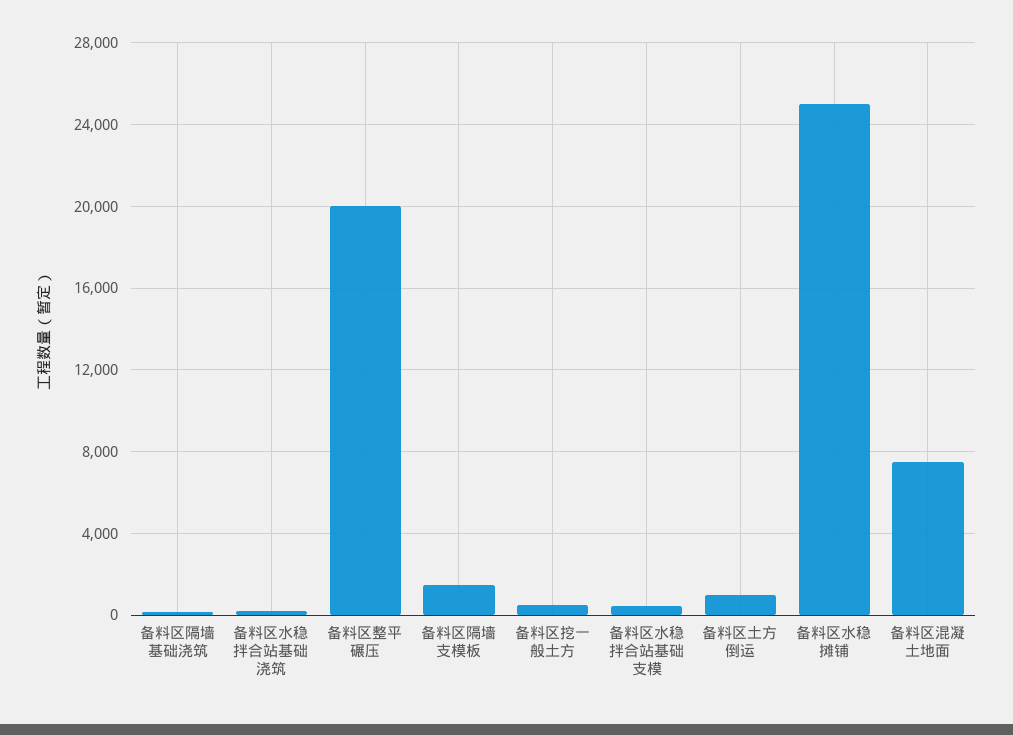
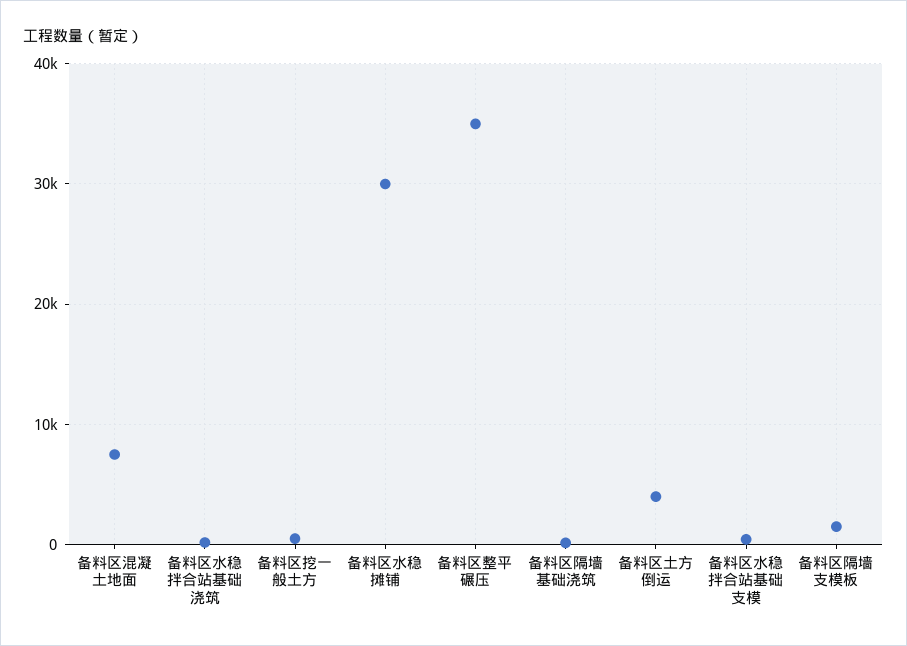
备料区整平碾压: 20000 -> 35000
备料区土方倒运: 1000 -> 4000
备料区水稳摊铺: 25000 -> 30000

